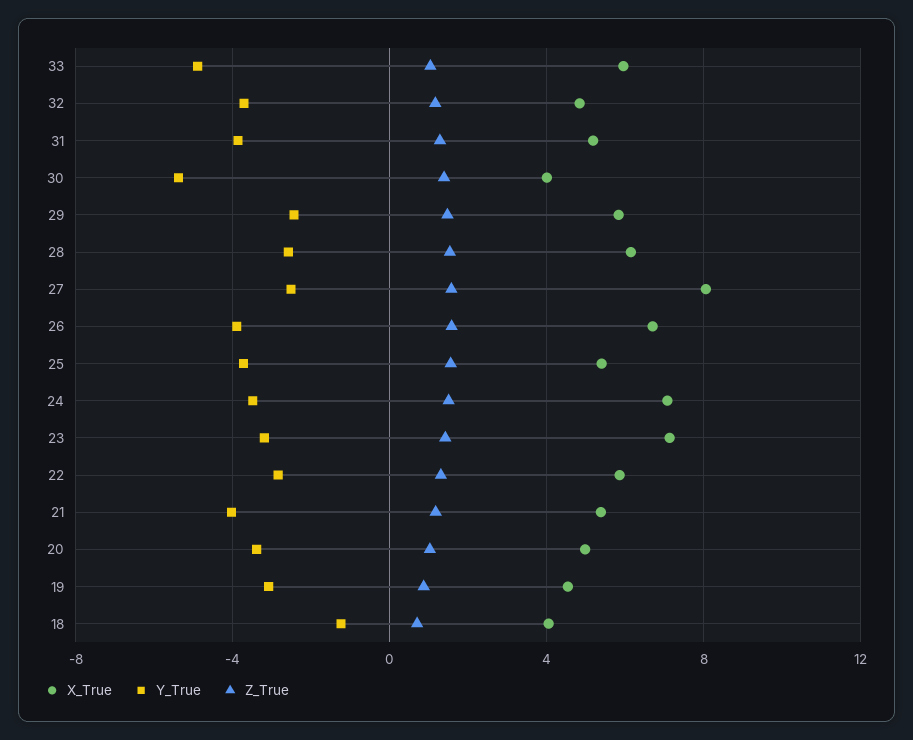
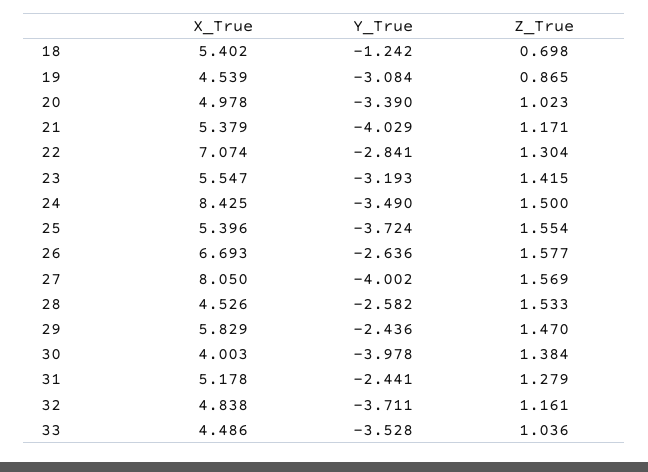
X_True, 33: 6 -> 4.486
Y_True, 33: -5 -> -3.528
Y_True, 31: -4 -> -2.441
Y_True, 30: -5.5 -> -3.978
X_True, 28: 6 -> 4.526
Y_True, 27: -2.5 -> -4.002
Y_True, 26: -4 -> -2.636
X_True, 24: 7 -> 8.425
X_True, 23: 7 -> 5.547
X_True, 22: 6 -> 7.074
X_True, 18: 4 -> 5.402

